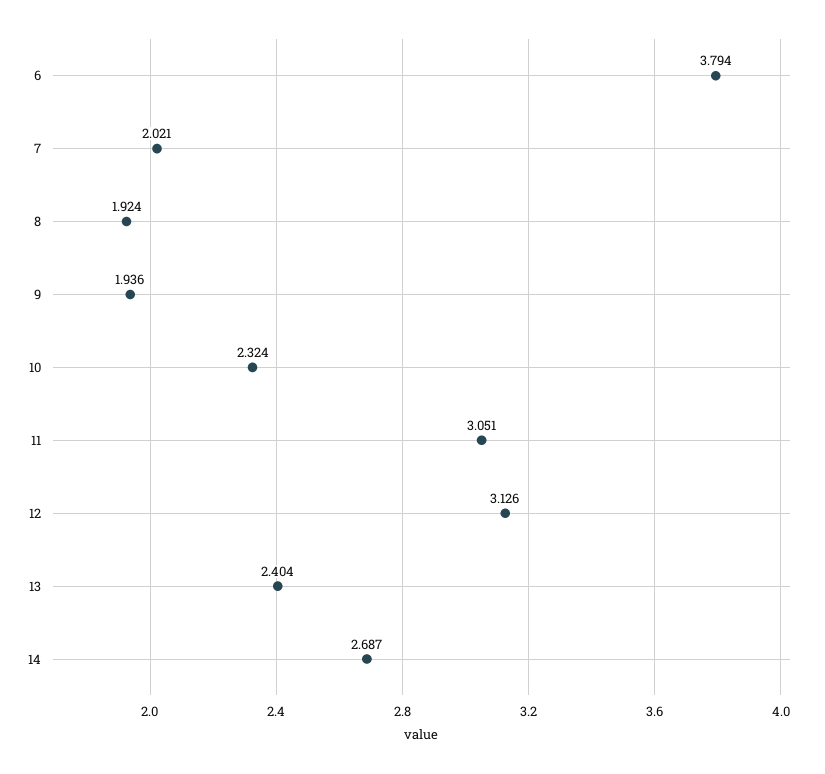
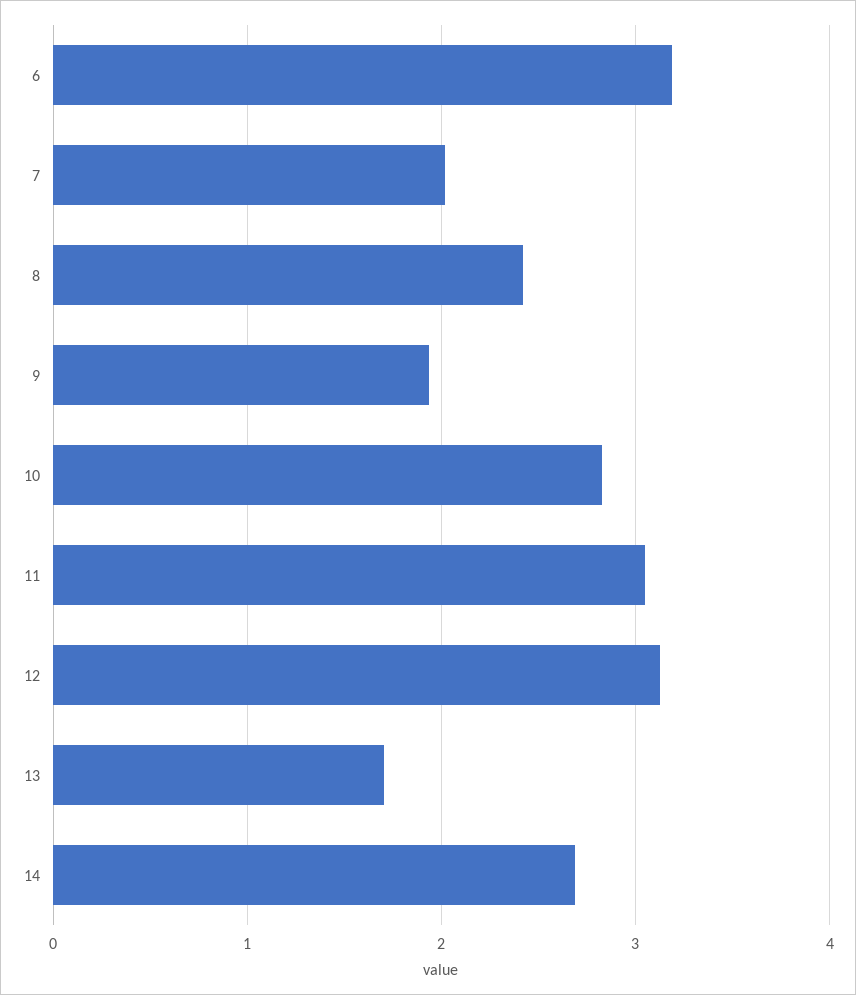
6: 3.794 -> 3.2
8: 1.924 -> 2.4
10: 2.324 -> 2.8
13: 2.404 -> 1.7

